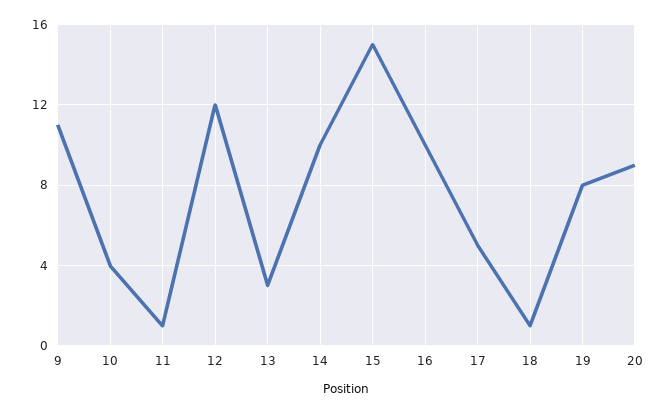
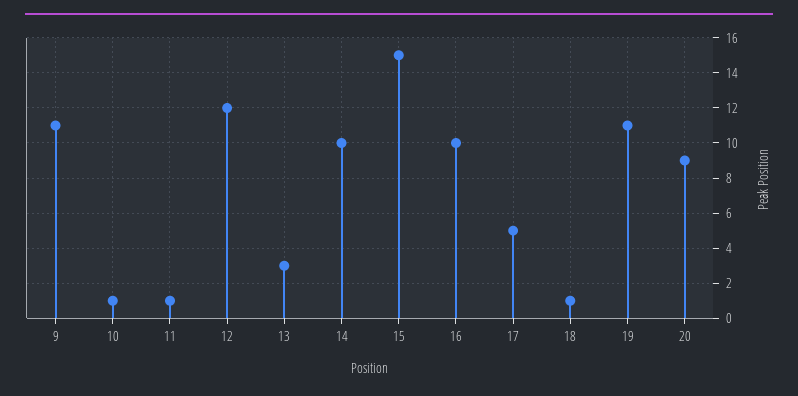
10: 4 -> 1
19: 8 -> 11

